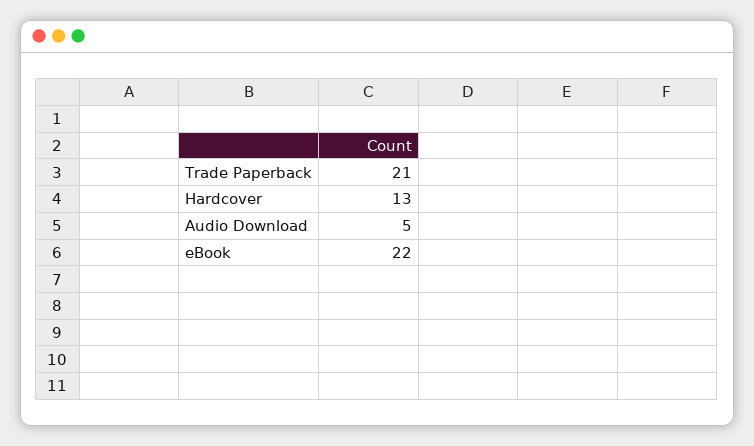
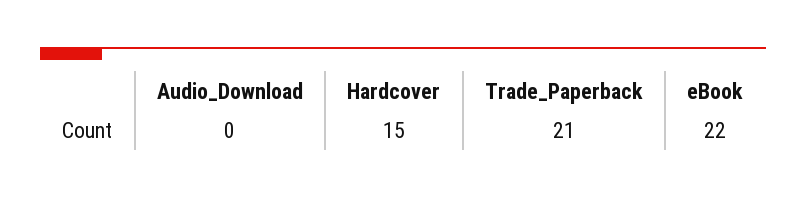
Hardcover: 13 -> 15
Audio Download: 5 -> 0

